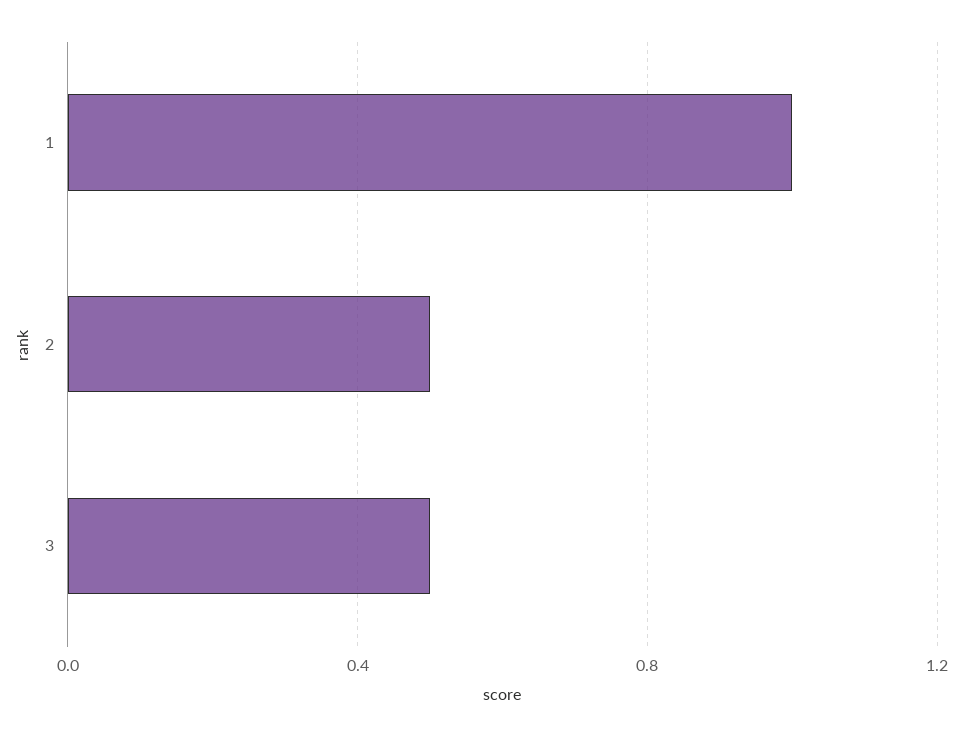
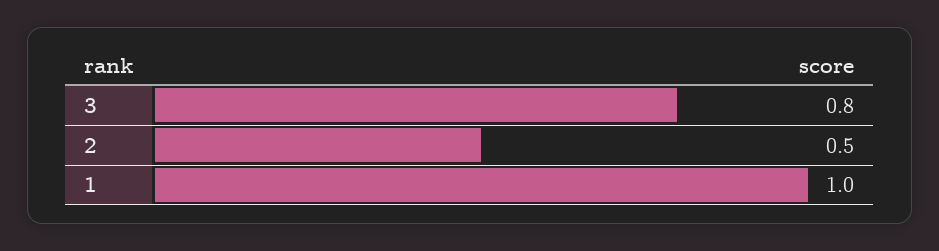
3: 0.5 -> 0.8

